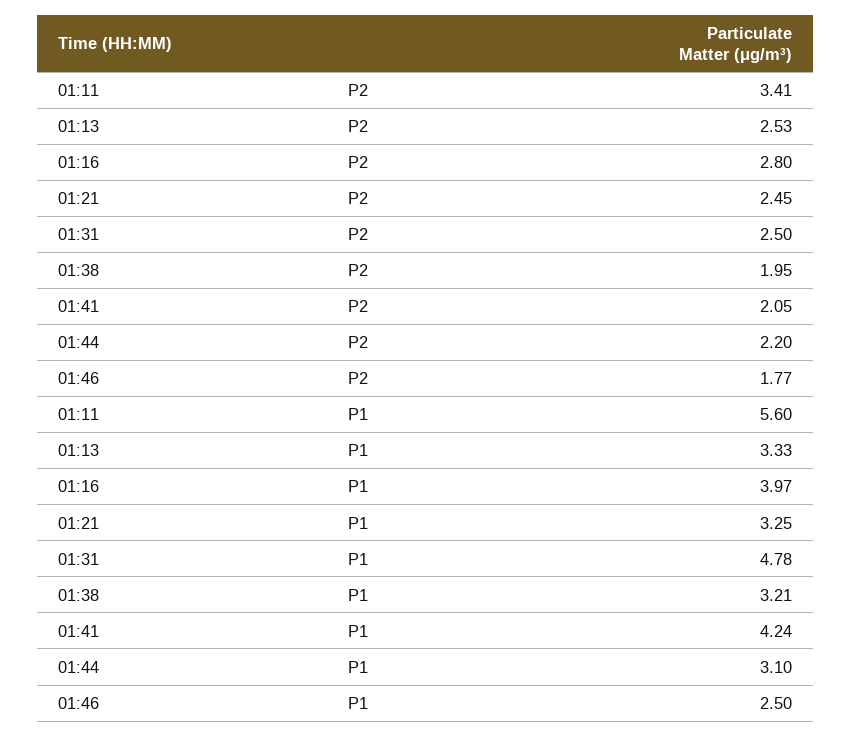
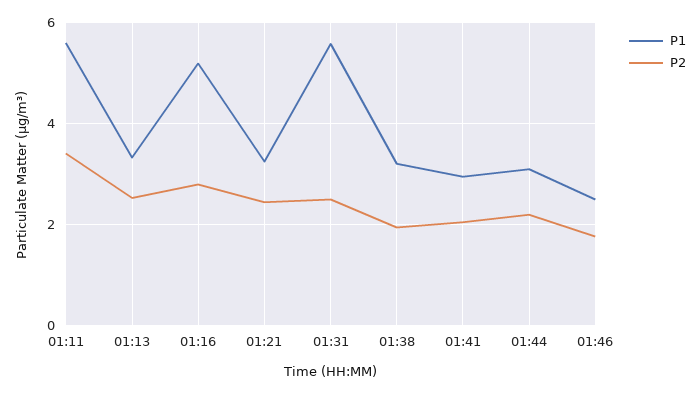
P1, 01:16: 3.97 -> 5.2
P1, 01:31: 4.78 -> 5.6
P1, 01:41: 4.24 -> 3

